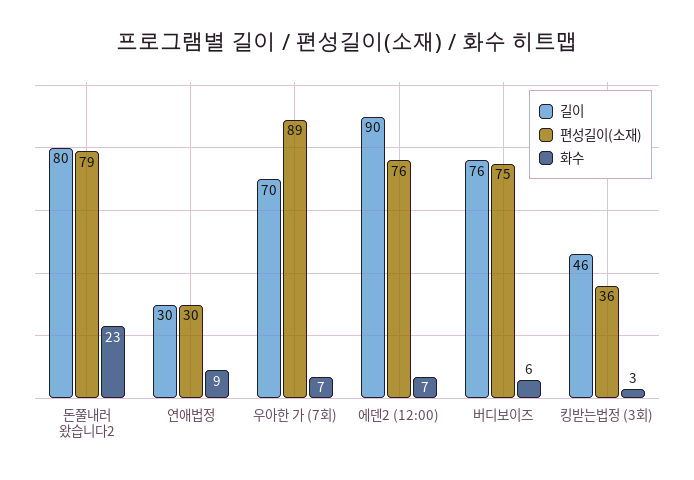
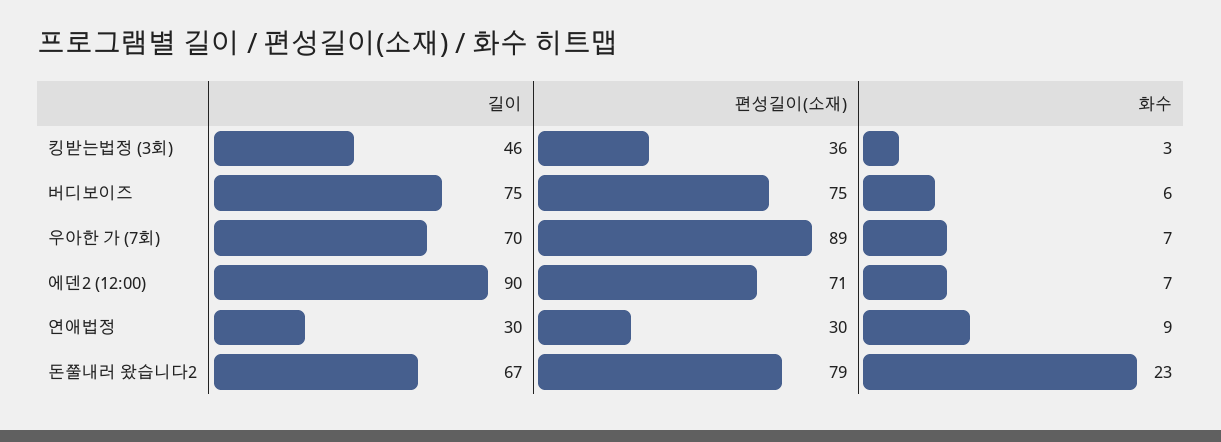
길이, 돈쭐내러 왔습니다2: 80 -> 67
편성길이(소재), 에덴2 (12:00): 76 -> 71
길이, 버디보이즈: 76 -> 75

